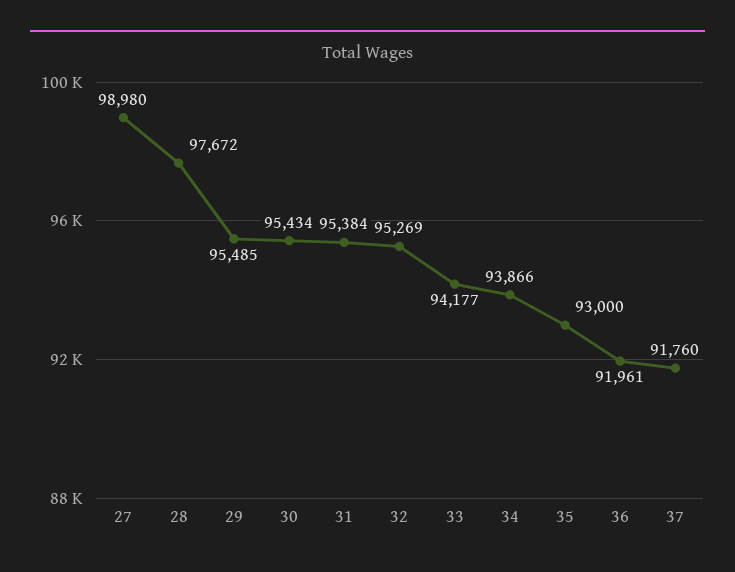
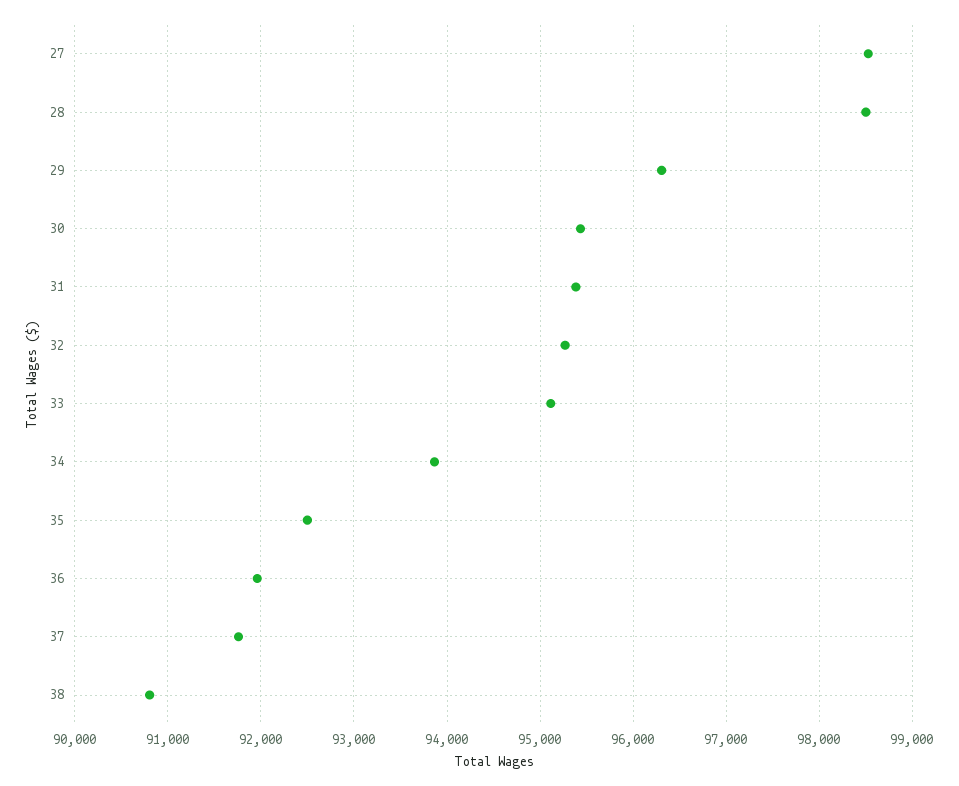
27: 98980 -> 98500
28: 97672 -> 98500
29: 95485 -> 96300
33: 94177 -> 95100
35: 93000 -> 92500
38: none -> 90800

